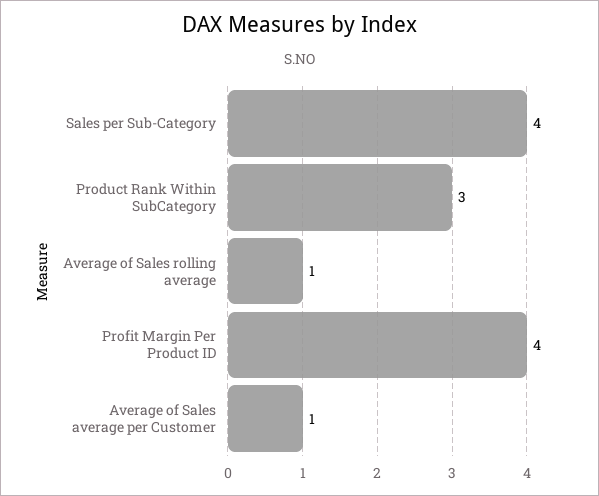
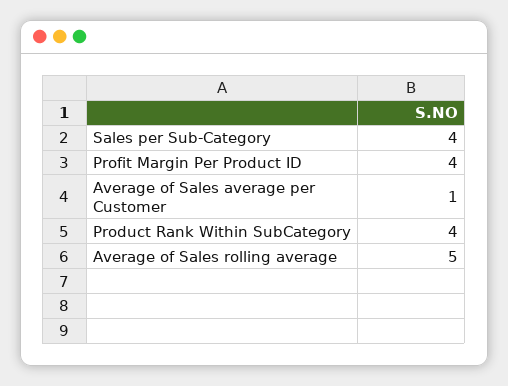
Product Rank Within SubCategory: 3 -> 4
Average of Sales rolling average: 1 -> 5

